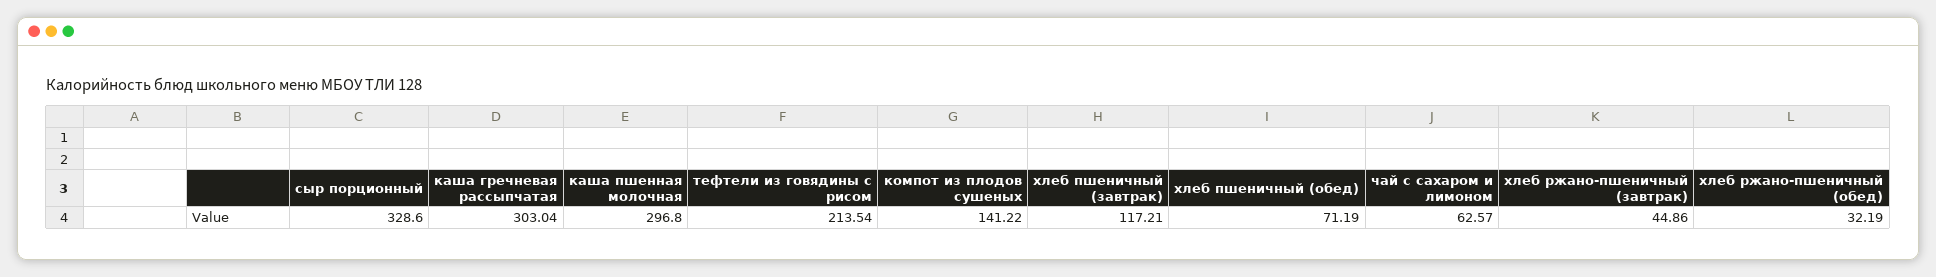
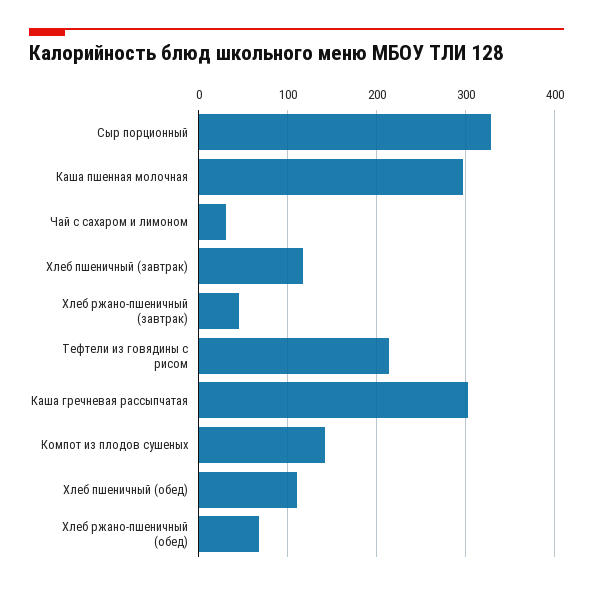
хлеб пшеничный (обед): 71.19 -> 110
чай с сахаром и лимоном: 62.57 -> 30
хлеб ржано-пшеничный (обед): 32.19 -> 70

